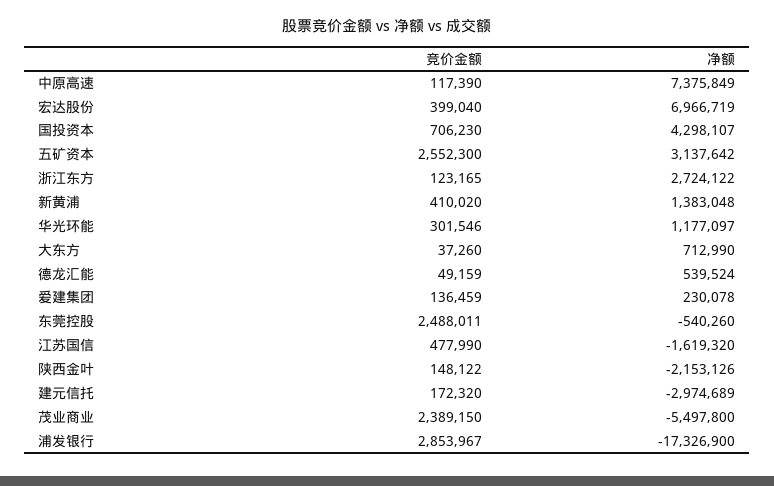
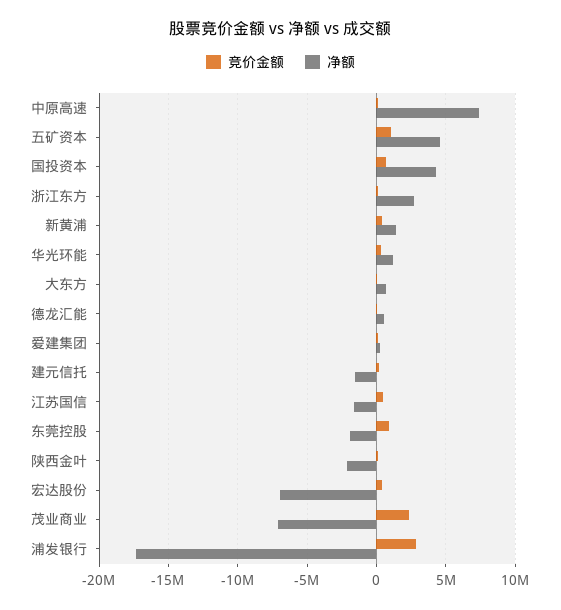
净额, 宏达股份: 6966719 -> -7000000
竞价金额, 五矿资本: 2552300 -> 1000000
净额, 五矿资本: 3137642 -> 4500000
竞价金额, 东莞控股: 2488011 -> 1000000
净额, 东莞控股: -540260 -> -2000000
净额, 建元信托: -2974689 -> -1500000
净额, 茂业商业: -5497800 -> -7000000

